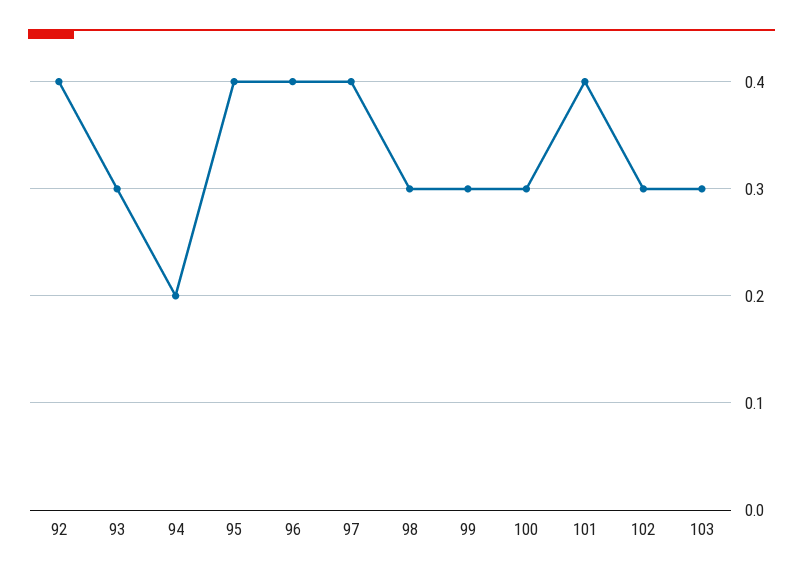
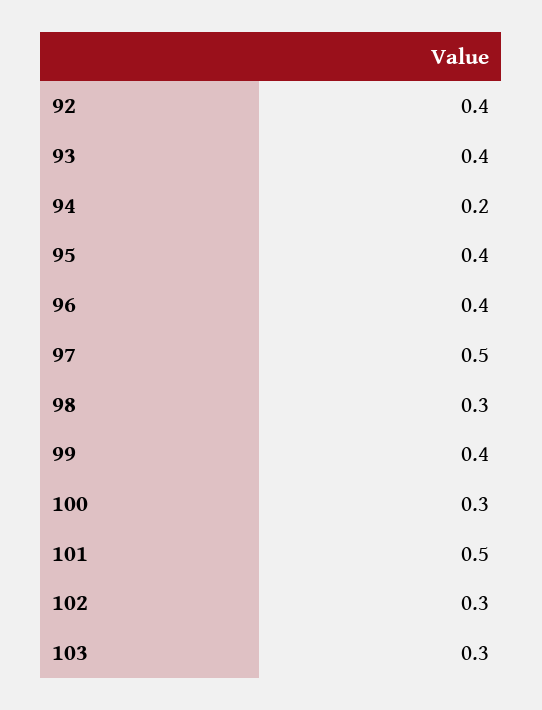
93: 0.3 -> 0.4
97: 0.4 -> 0.5
99: 0.3 -> 0.4
101: 0.4 -> 0.5

